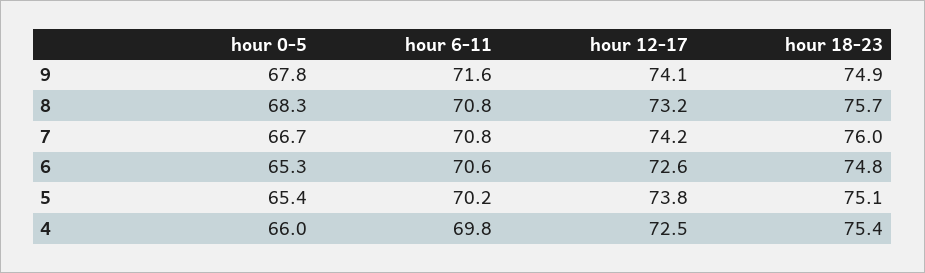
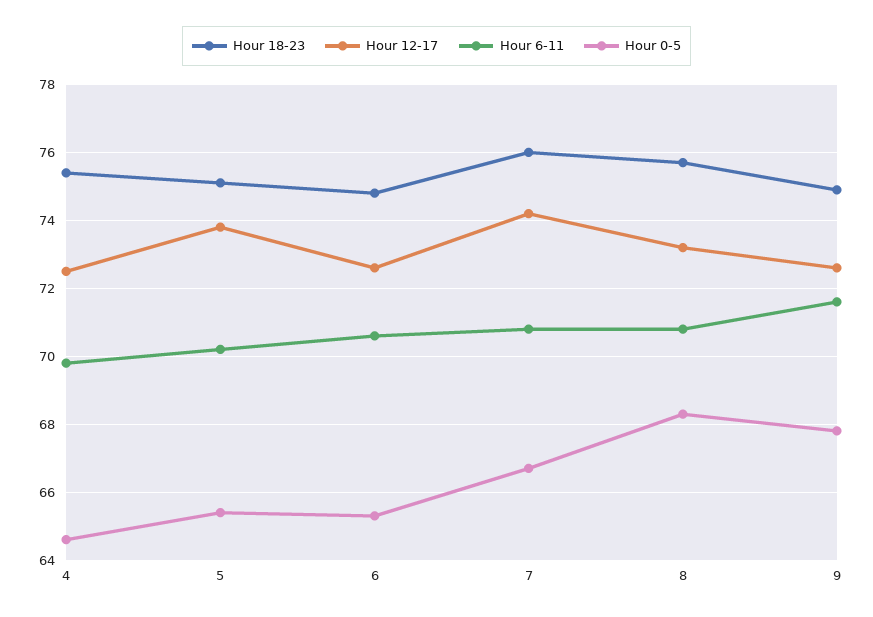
hour 12-17, 9: 74.1 -> 72.5
hour 0-5, 4: 66 -> 64.5

